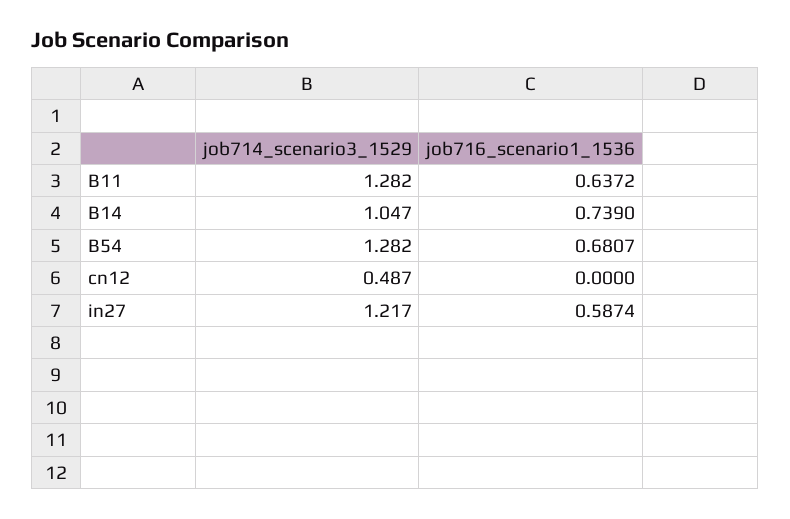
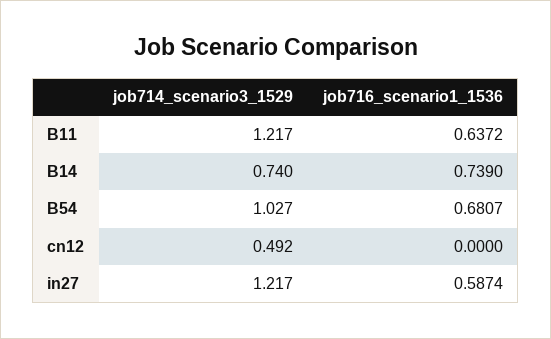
job714_scenario3_1529, B11: 1.282 -> 1.217
job714_scenario3_1529, B14: 1.047 -> 0.74
job714_scenario3_1529, B54: 1.282 -> 1.027
job714_scenario3_1529, cn12: 0.487 -> 0.492

